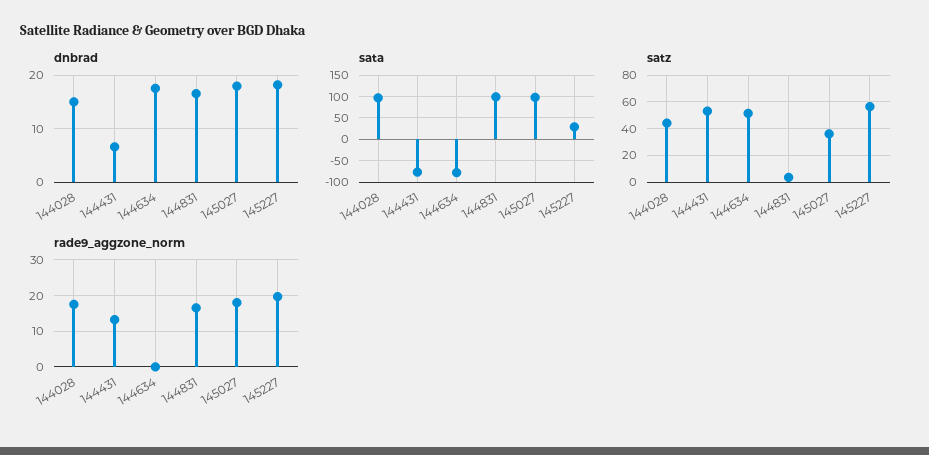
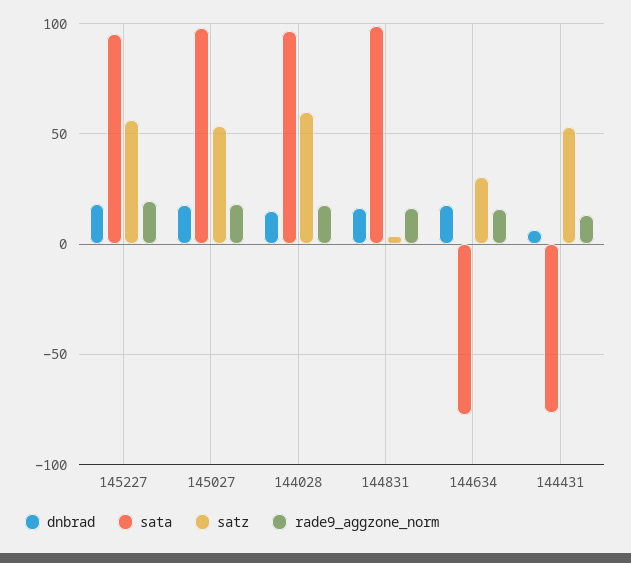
sata, 145227: 25 -> 95
satz, 144028: 45 -> 60
satz, 144634: 50 -> 30
satz, 145027: 35 -> 55
rade9_aggzone_norm, 144634: 0 -> 15

